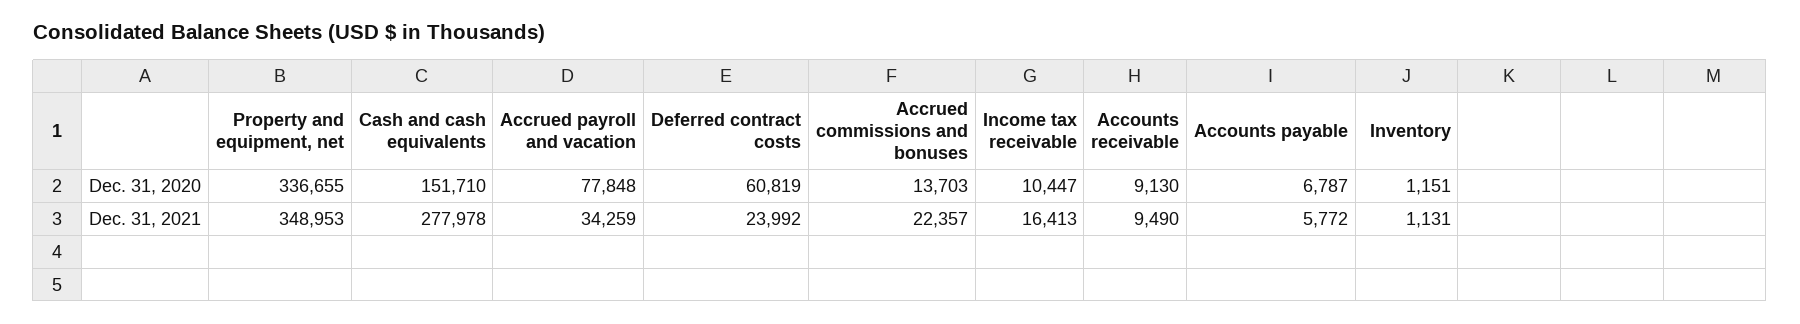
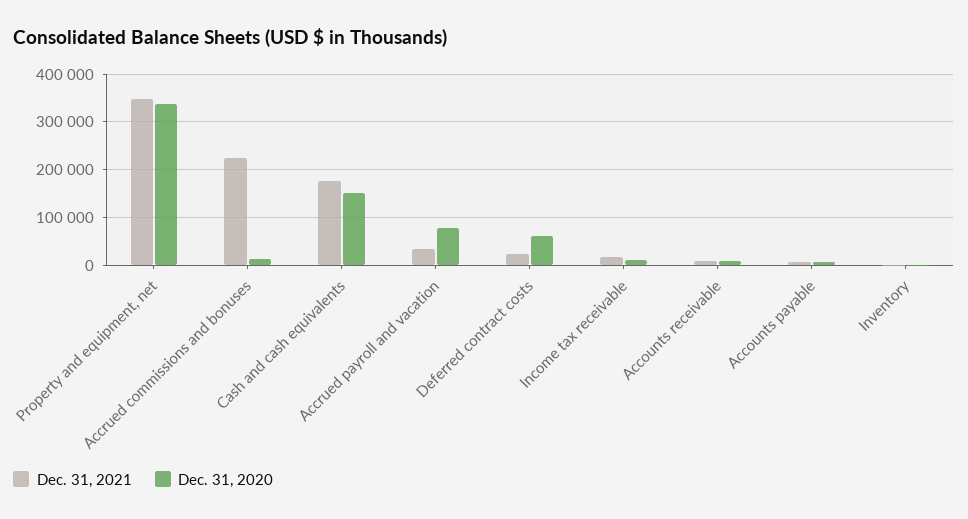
Dec. 31, 2021, Cash and cash equivalents: 277978 -> 180000
Dec. 31, 2021, Accrued commissions and bonuses: 22357 -> 220000

